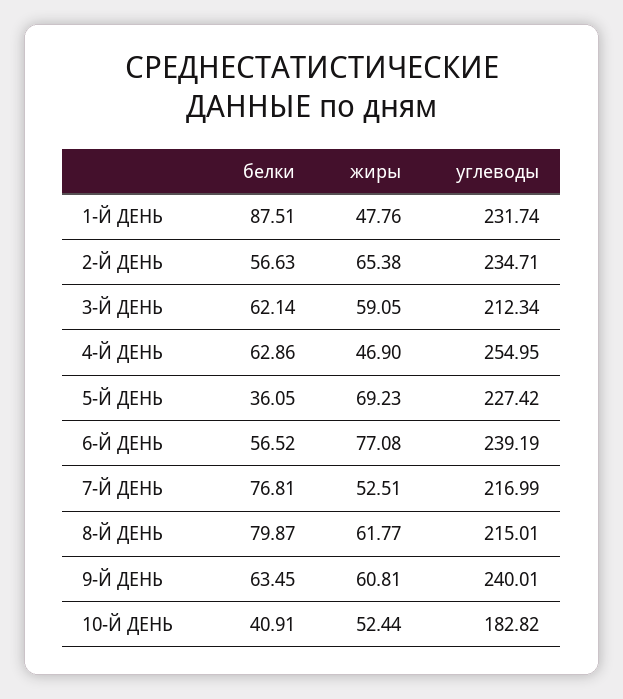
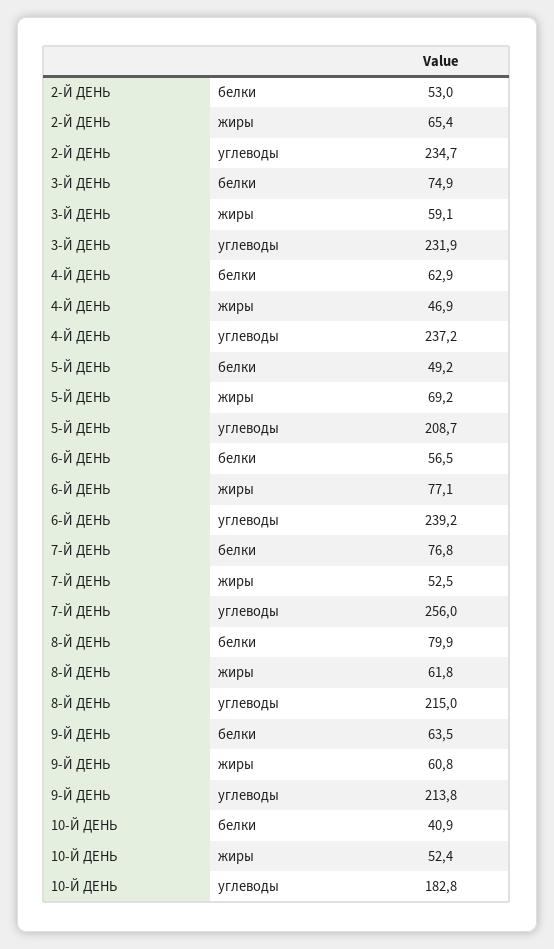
белки, 1-Й ДЕНЬ: 87.51 -> none
жиры, 1-Й ДЕНЬ: 47.76 -> none
углеводы, 1-Й ДЕНЬ: 231.74 -> none
белки, 2-Й ДЕНЬ: 56.63 -> 53
белки, 3-Й ДЕНЬ: 62.14 -> 74.9
углеводы, 3-Й ДЕНЬ: 212.34 -> 231.9
углеводы, 4-Й ДЕНЬ: 254.95 -> 237.2
белки, 5-Й ДЕНЬ: 36.05 -> 49.2
углеводы, 5-Й ДЕНЬ: 227.42 -> 208.7
углеводы, 7-Й ДЕНЬ: 216.99 -> 256
углеводы, 9-Й ДЕНЬ: 240.01 -> 213.8

